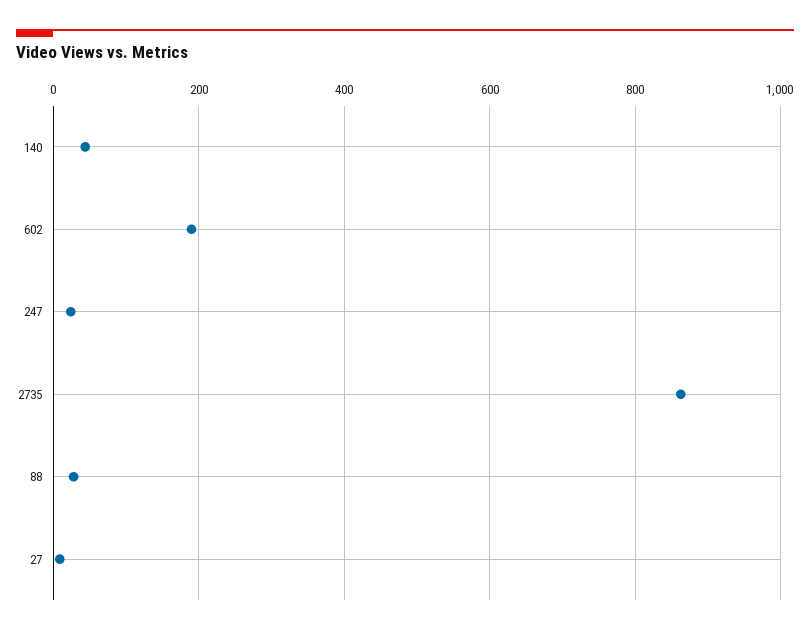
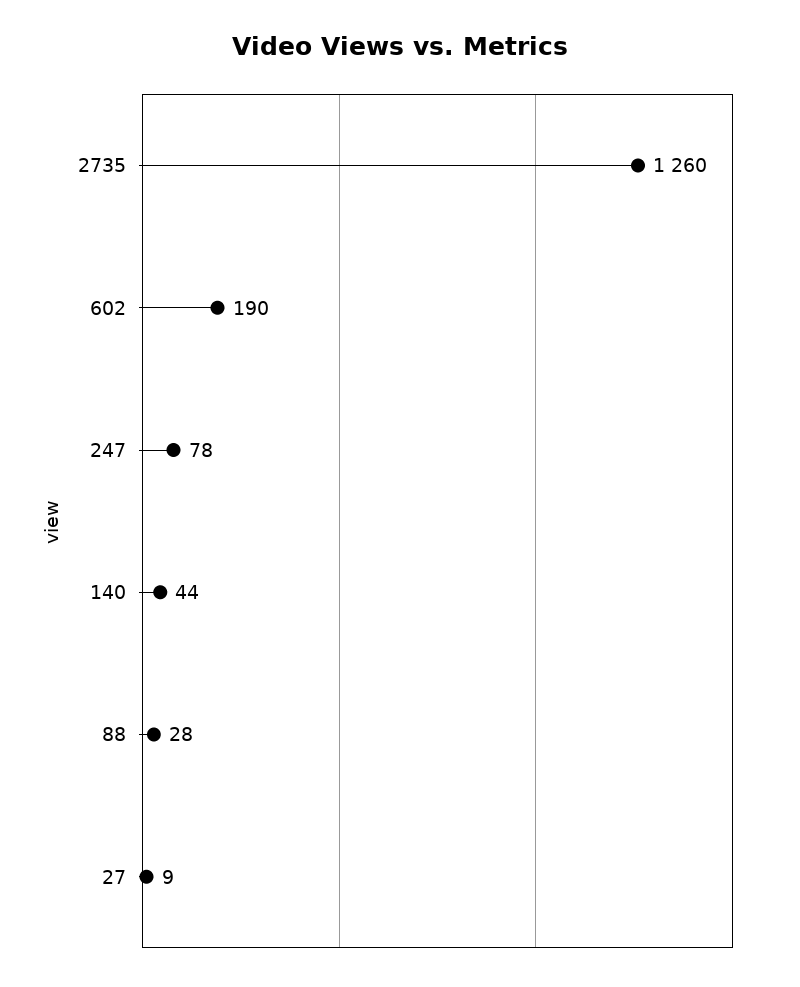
247: 20 -> 78
2735: 860 -> 1260

